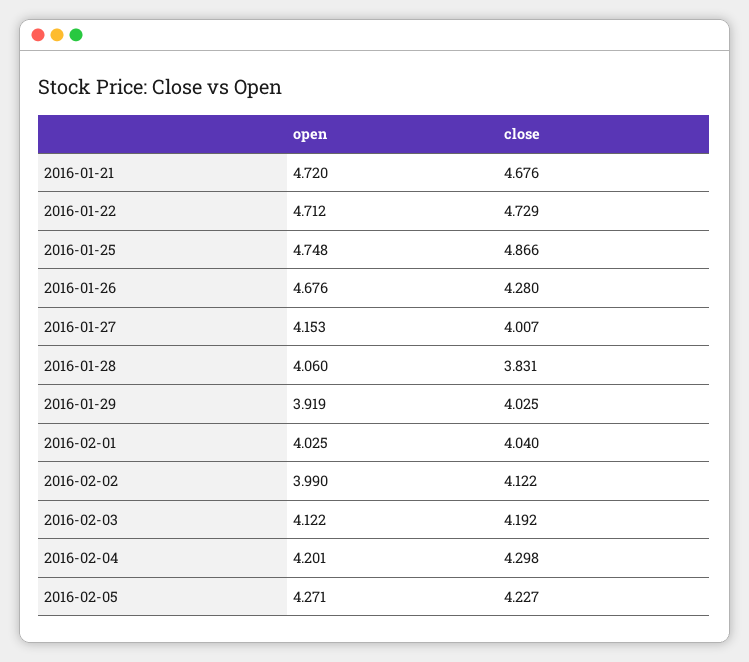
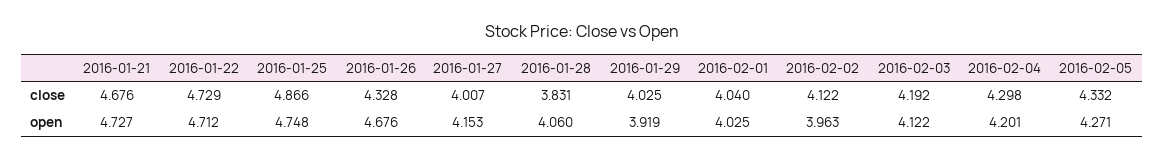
open, 2016-01-21: 4.72 -> 4.727
close, 2016-01-26: 4.28 -> 4.328
open, 2016-02-02: 3.99 -> 3.963
close, 2016-02-05: 4.227 -> 4.332

